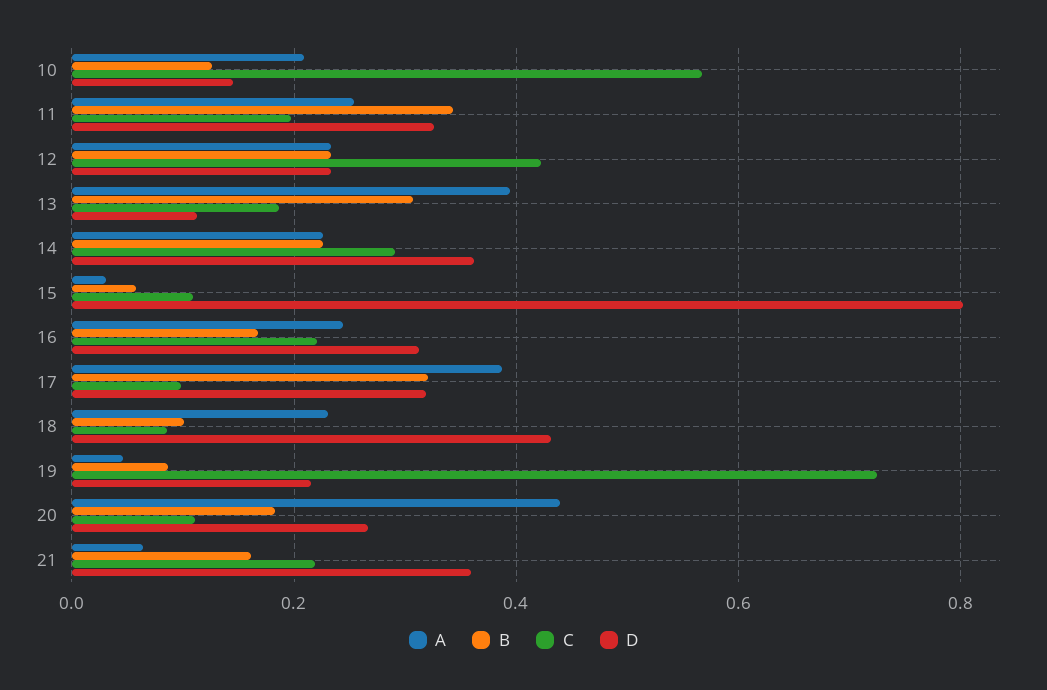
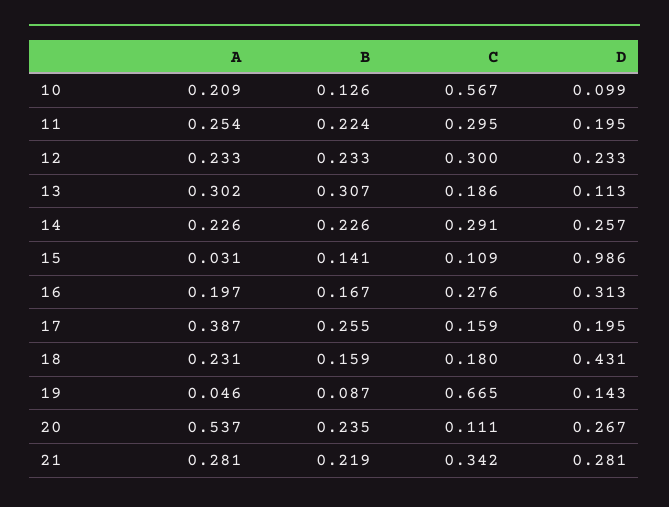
D, 10: 0.14 -> 0.099
B, 11: 0.34 -> 0.224
C, 11: 0.2 -> 0.295
D, 11: 0.32 -> 0.195
C, 12: 0.42 -> 0.3
A, 13: 0.4 -> 0.302
D, 14: 0.36 -> 0.257
B, 15: 0.06 -> 0.141
D, 15: 0.8 -> 0.986
A, 16: 0.24 -> 0.197
C, 16: 0.22 -> 0.276
B, 17: 0.32 -> 0.255
C, 17: 0.1 -> 0.159
D, 17: 0.32 -> 0.195
B, 18: 0.1 -> 0.159
C, 18: 0.08 -> 0.18
C, 19: 0.72 -> 0.665
D, 19: 0.22 -> 0.143
A, 20: 0.44 -> 0.537
B, 20: 0.18 -> 0.235
A, 21: 0.06 -> 0.281
B, 21: 0.16 -> 0.219
C, 21: 0.22 -> 0.342
D, 21: 0.36 -> 0.281

